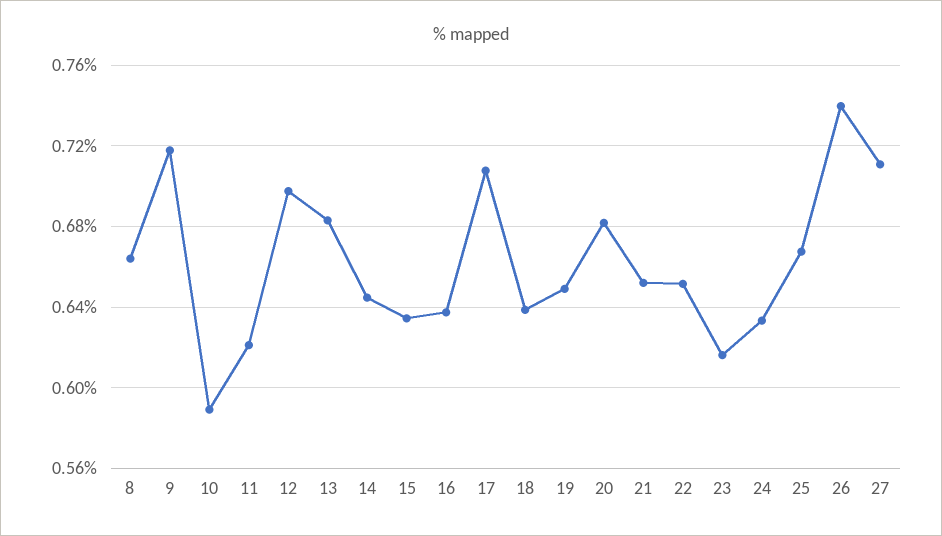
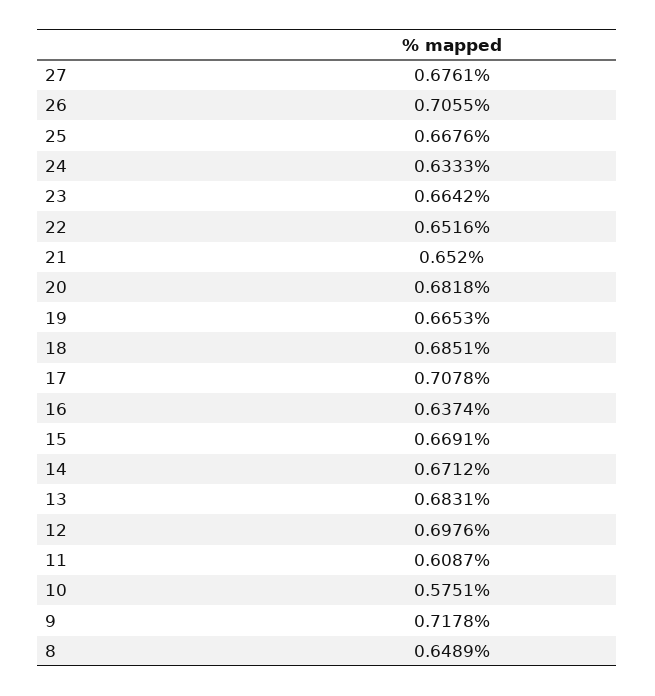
8: 0.665 -> 0.6489
10: 0.59 -> 0.5751
11: 0.62 -> 0.6087
14: 0.645 -> 0.6712
15: 0.635 -> 0.6691
18: 0.64 -> 0.6851
19: 0.65 -> 0.6653
23: 0.615 -> 0.6642
26: 0.74 -> 0.7055
27: 0.71 -> 0.6761

